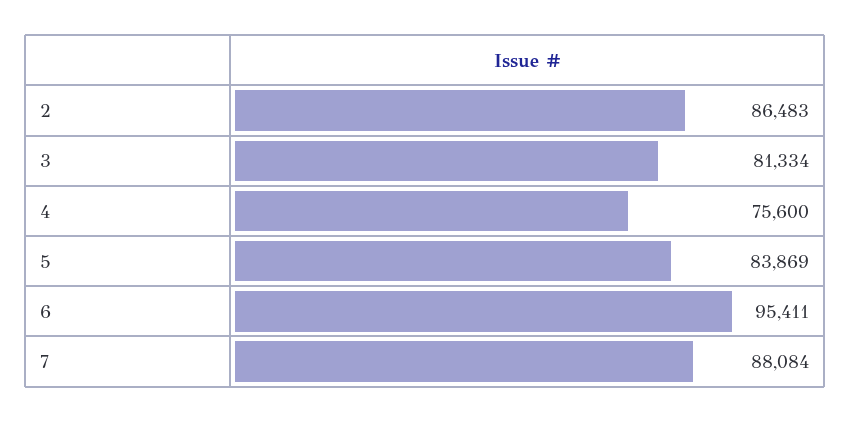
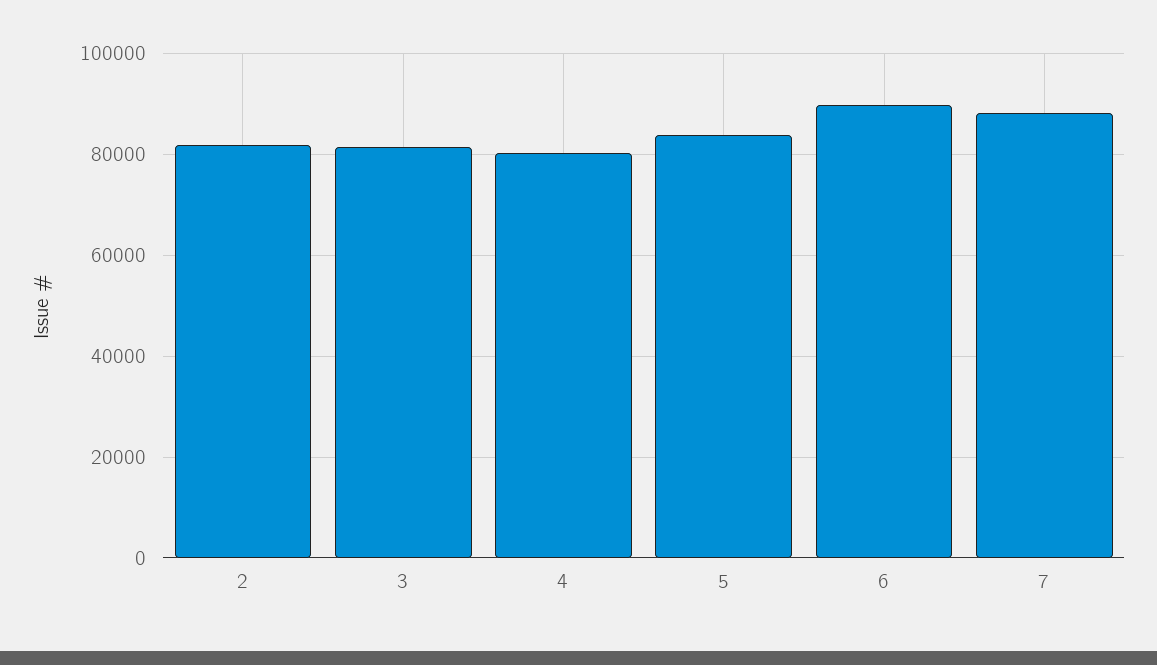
2: 86483 -> 82000
4: 75600 -> 80000
6: 95411 -> 90000

